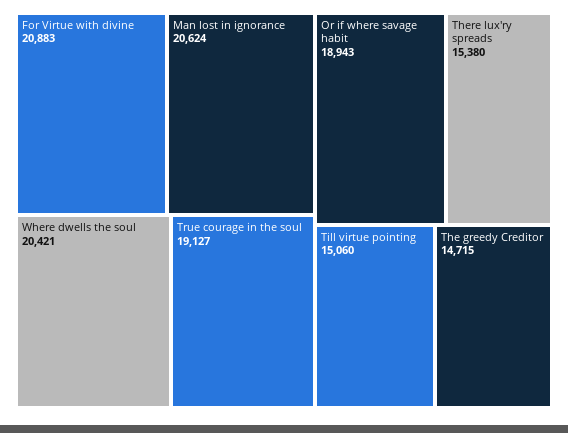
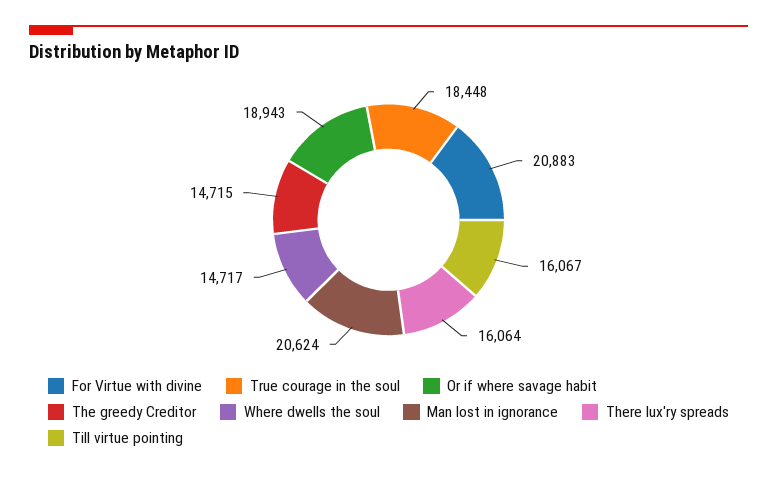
Where dwells the soul: 20421 -> 14717
True courage in the soul: 19127 -> 18448
There lux'ry spreads: 15380 -> 16064
Till virtue pointing: 15060 -> 16067

